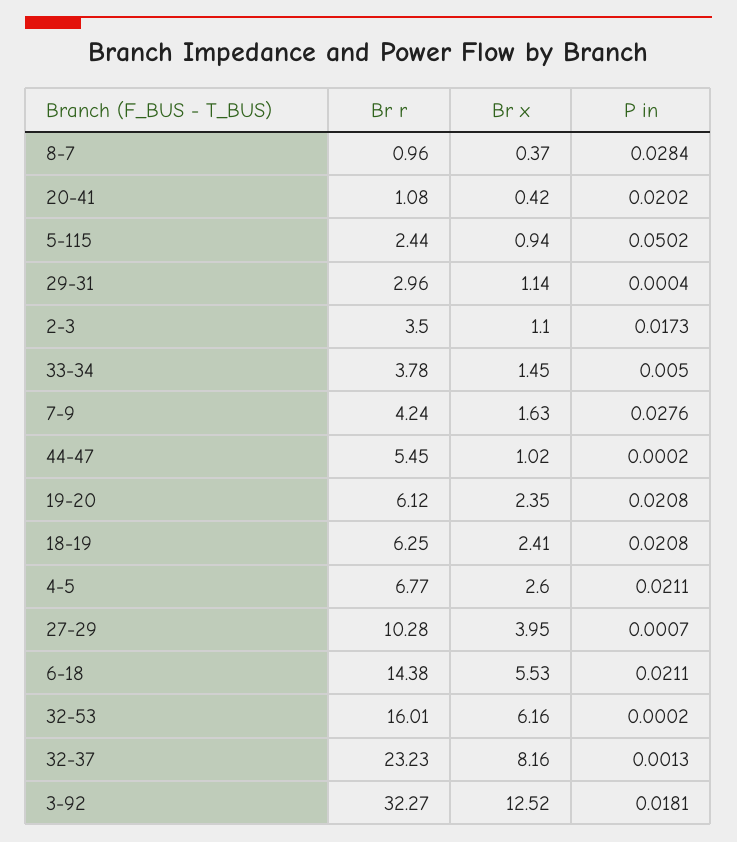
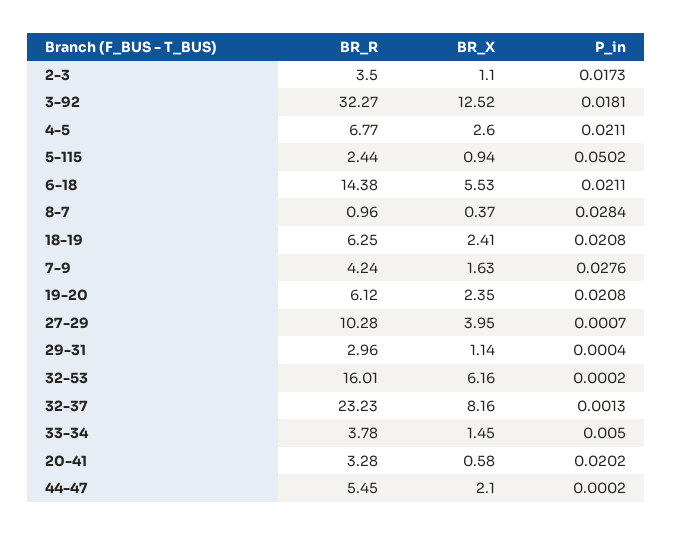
Br r, 20-41: 1.08 -> 3.28
Br x, 20-41: 0.42 -> 0.58
Br x, 44-47: 1.02 -> 2.1

